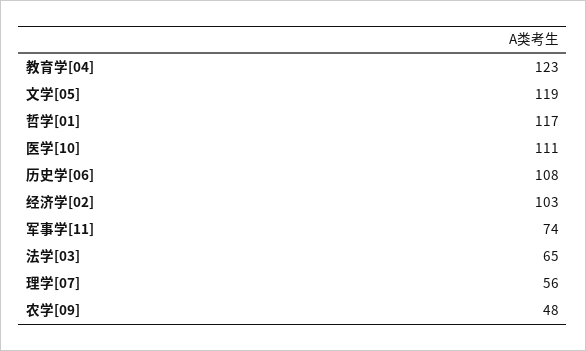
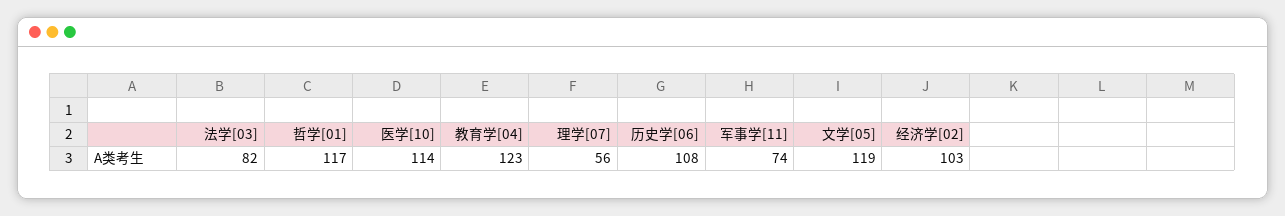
医学[10]: 111 -> 114
法学[03]: 65 -> 82
农学[09]: 48 -> none

